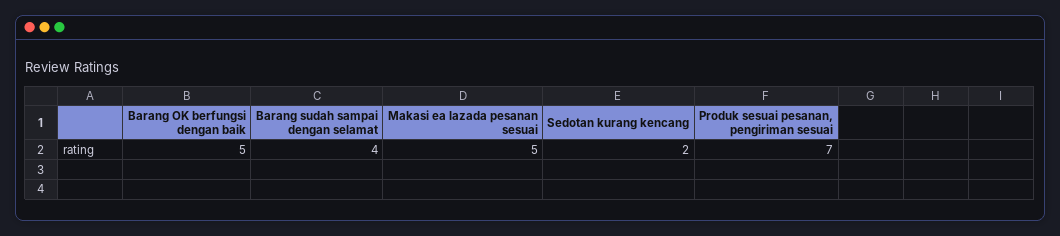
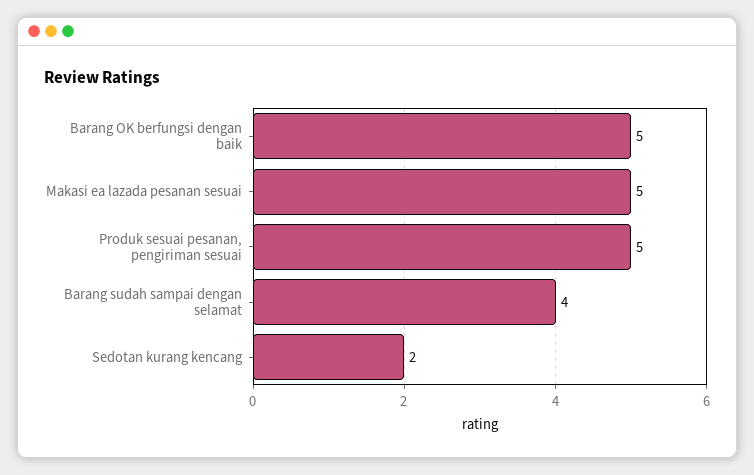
Produk sesuai pesanan, pengiriman sesuai: 7 -> 5

